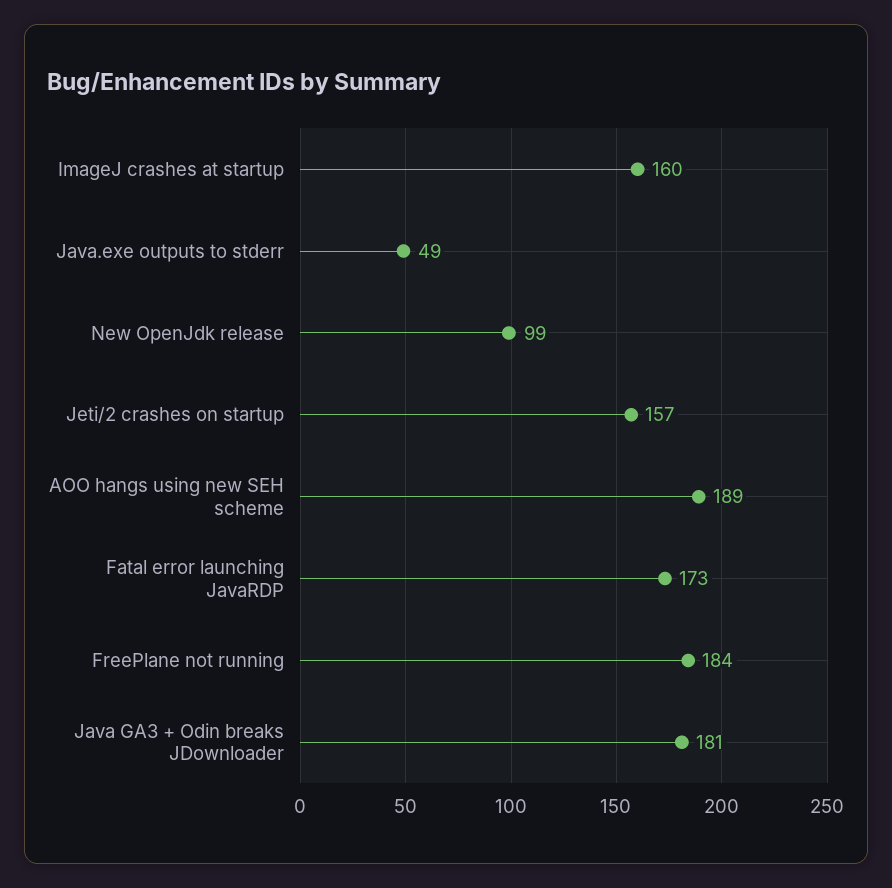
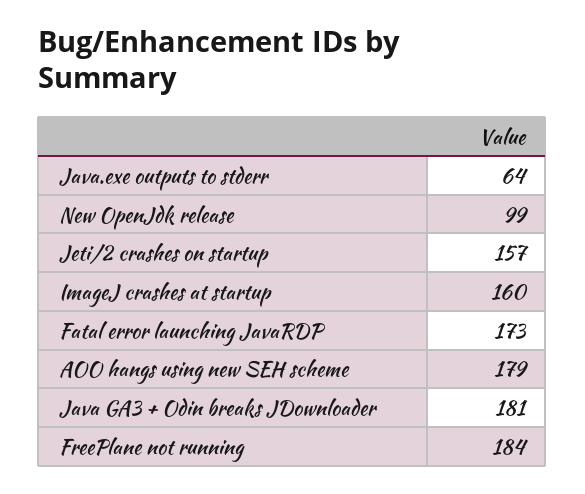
Java.exe outputs to stderr: 49 -> 64
AOO hangs using new SEH scheme: 189 -> 179

